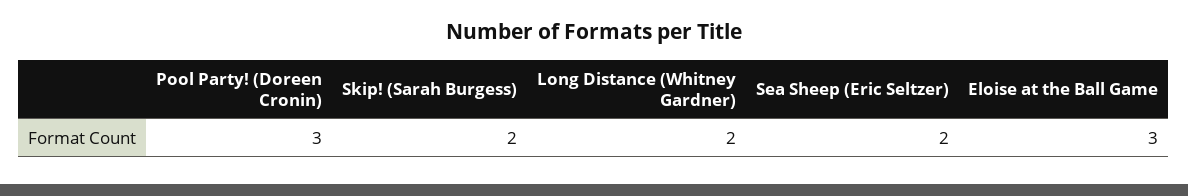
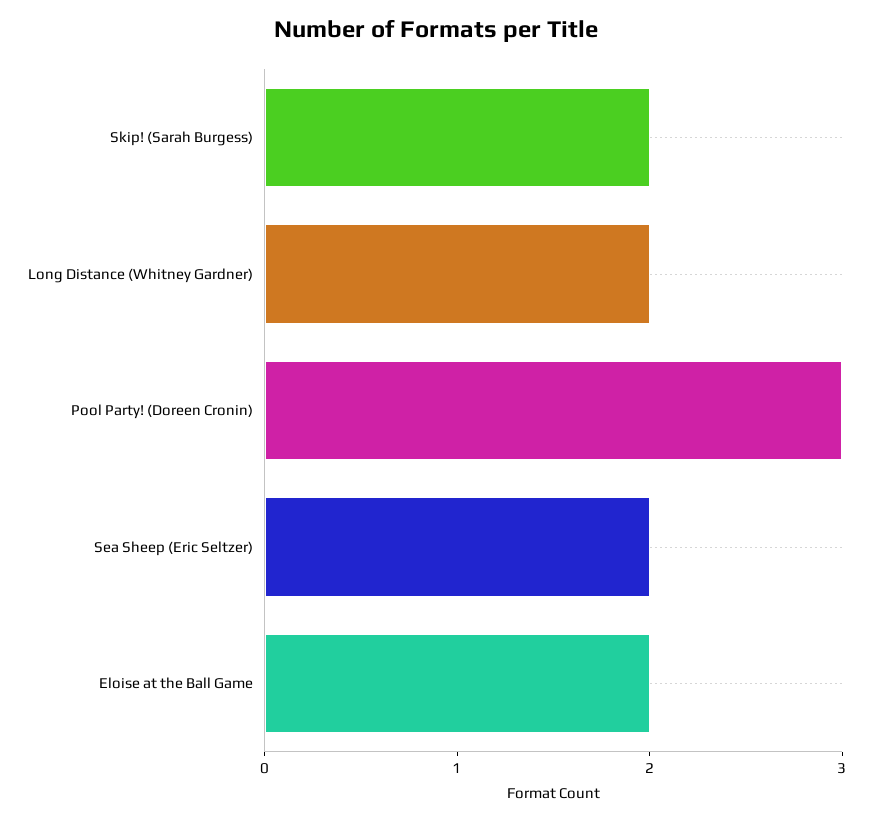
Eloise at the Ball Game: 3 -> 2

